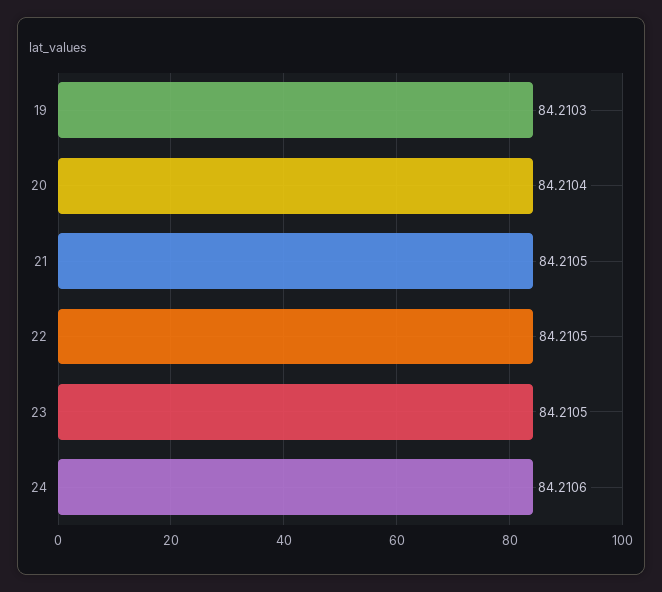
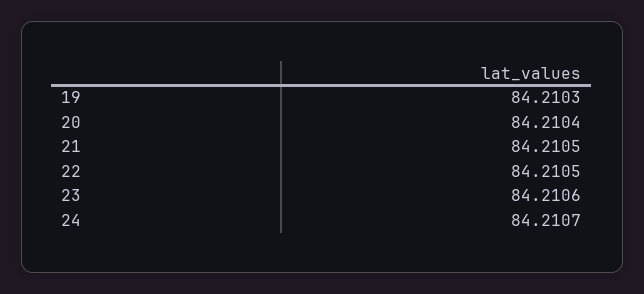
23: 84.2105 -> 84.2106
24: 84.2106 -> 84.2107

